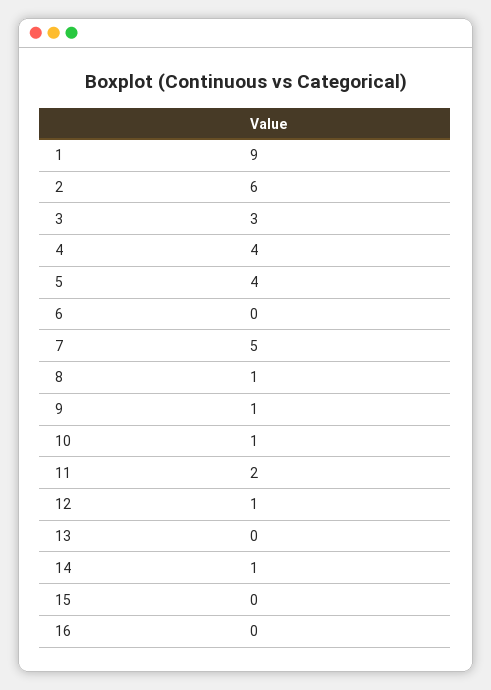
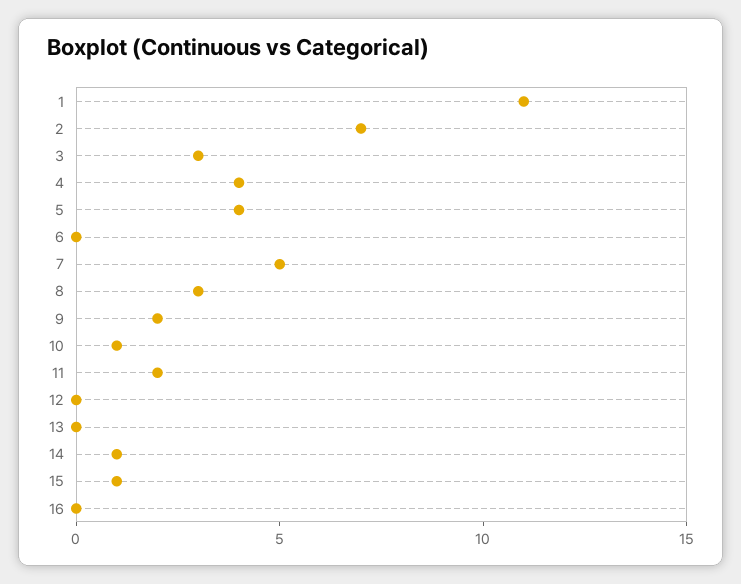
1: 9 -> 11
2: 6 -> 7
8: 1 -> 3
9: 1 -> 2
12: 1 -> 0
15: 0 -> 1

